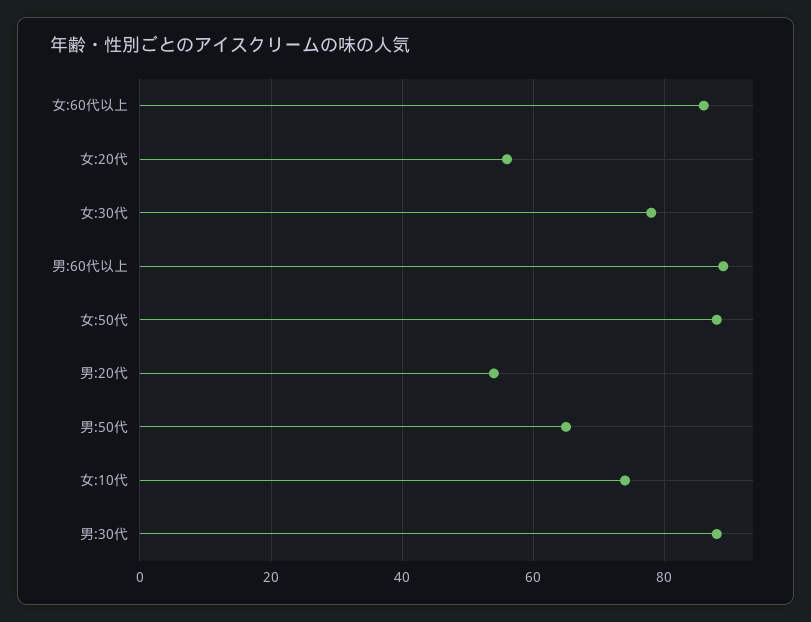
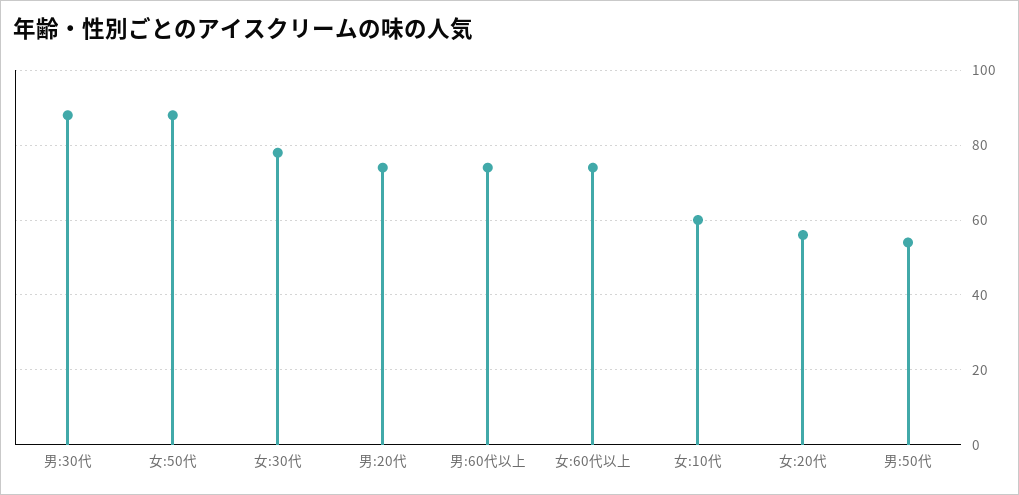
女:60代以上: 85 -> 75
男:60代以上: 90 -> 75
男:20代: 55 -> 75
男:50代: 65 -> 55
女:10代: 75 -> 60

